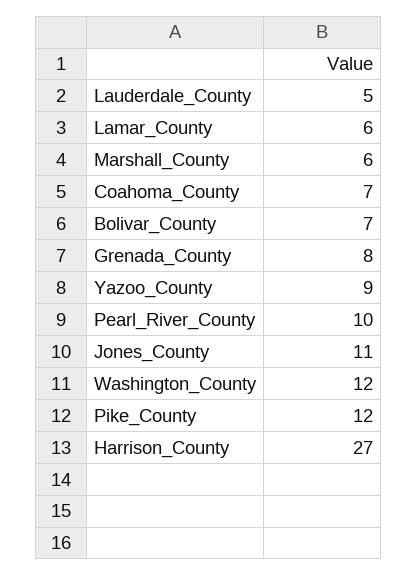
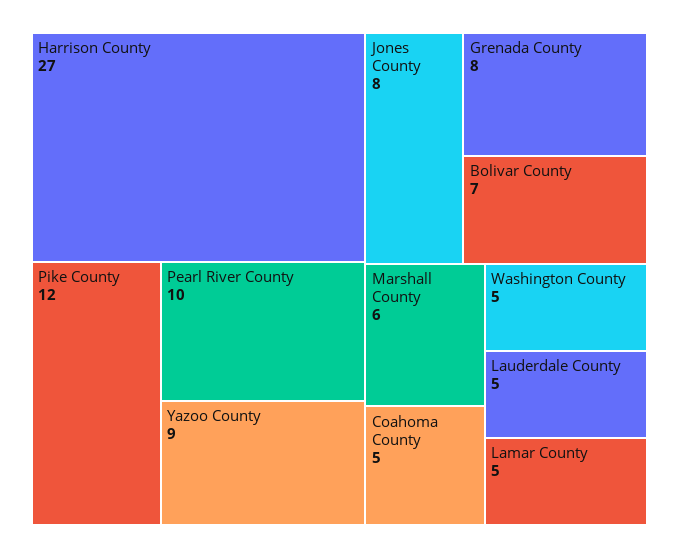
Lamar_County: 6 -> 5
Coahoma_County: 7 -> 5
Jones_County: 11 -> 8
Washington_County: 12 -> 5

